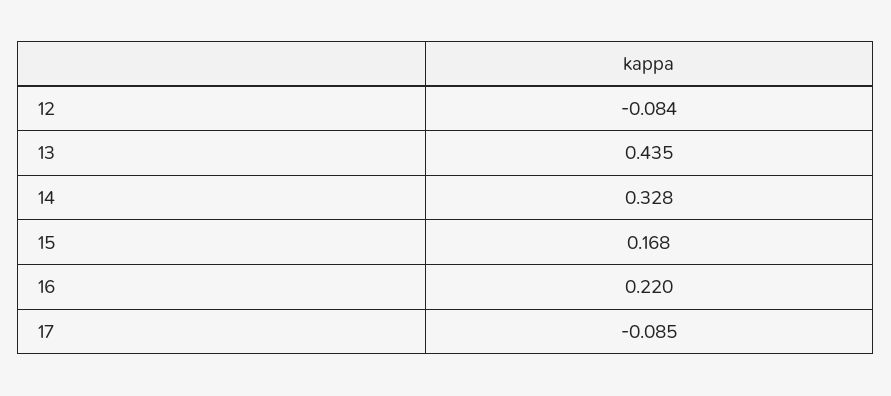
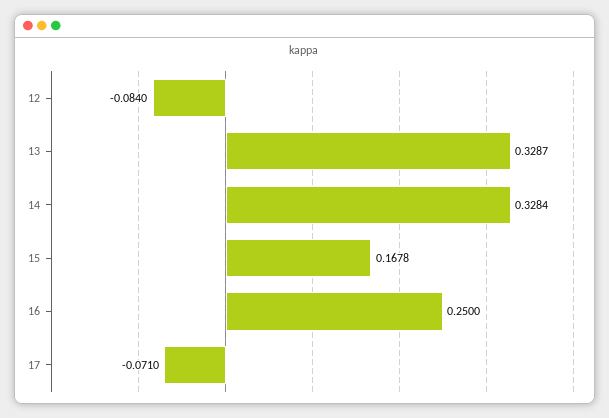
13: 0.435 -> 0.3287
16: 0.22 -> 0.25
17: -0.085 -> -0.071

